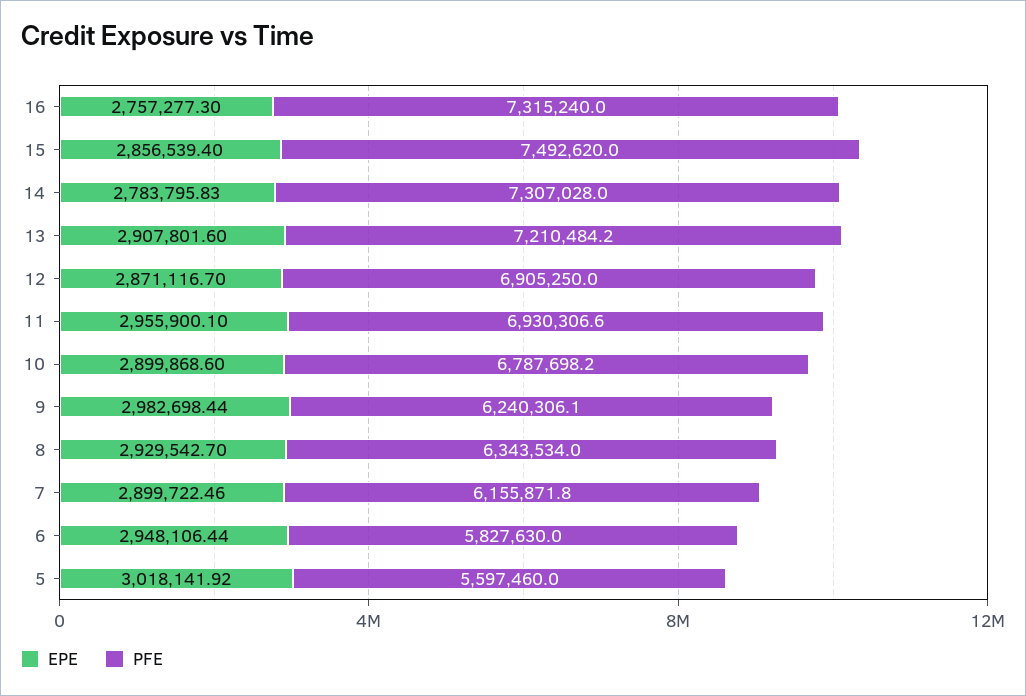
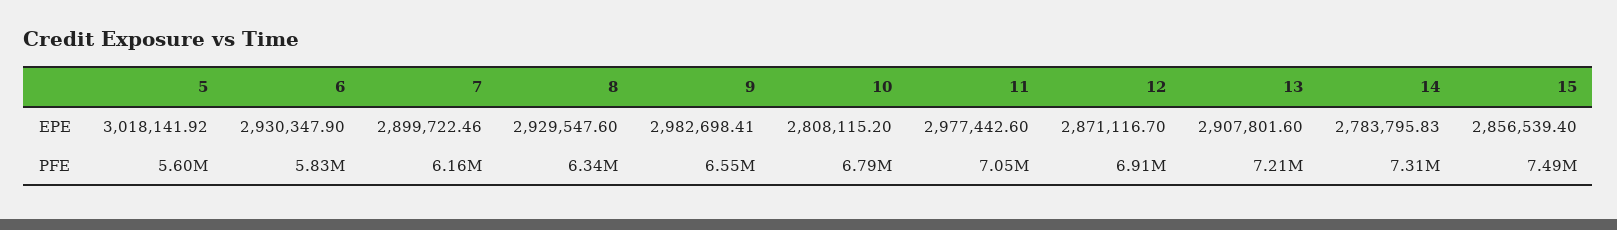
EPE, 16: 2757277.3 -> none
PFE, 16: 7315240 -> none
EPE, 11: 2955900.1 -> 2977442.6
PFE, 11: 6930306.6 -> 7050000
EPE, 10: 2899868.6 -> 2808115.2
EPE, 9: 2982698.44 -> 2982698.41
PFE, 9: 6240306.1 -> 6550000
EPE, 8: 2929542.7 -> 2929547.6
EPE, 6: 2948106.44 -> 2930347.9

